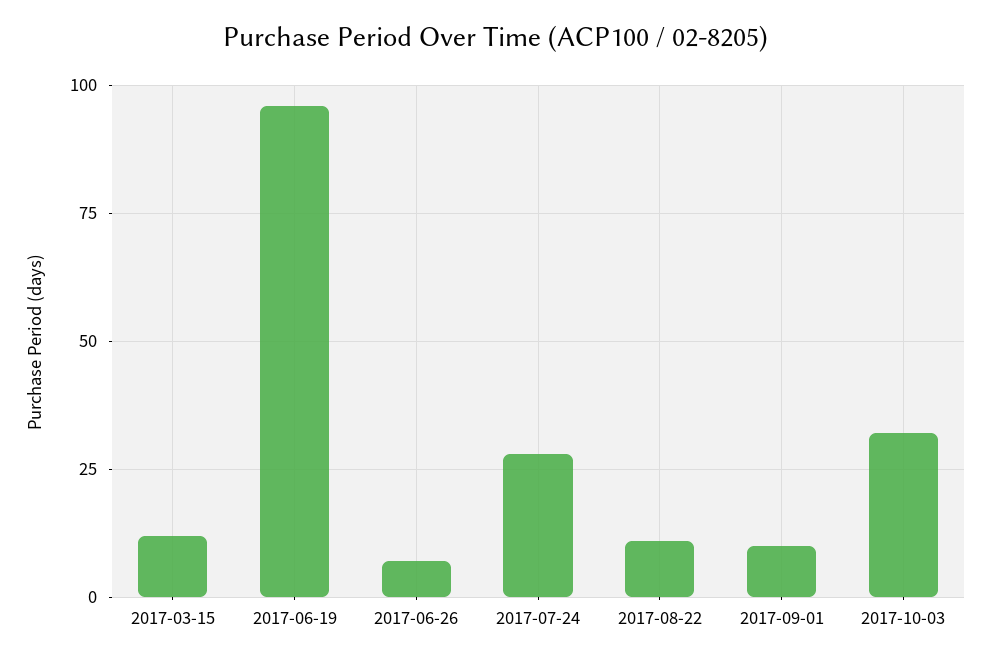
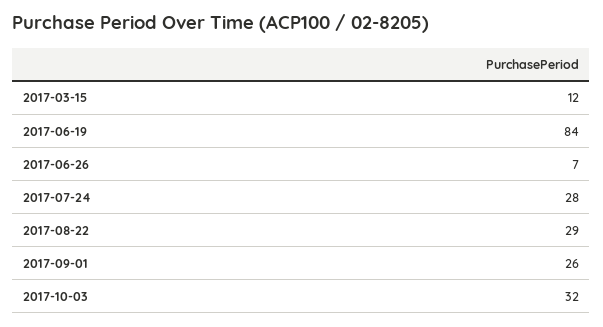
2017-06-19: 95 -> 84
2017-08-22: 10 -> 29
2017-09-01: 10 -> 26

